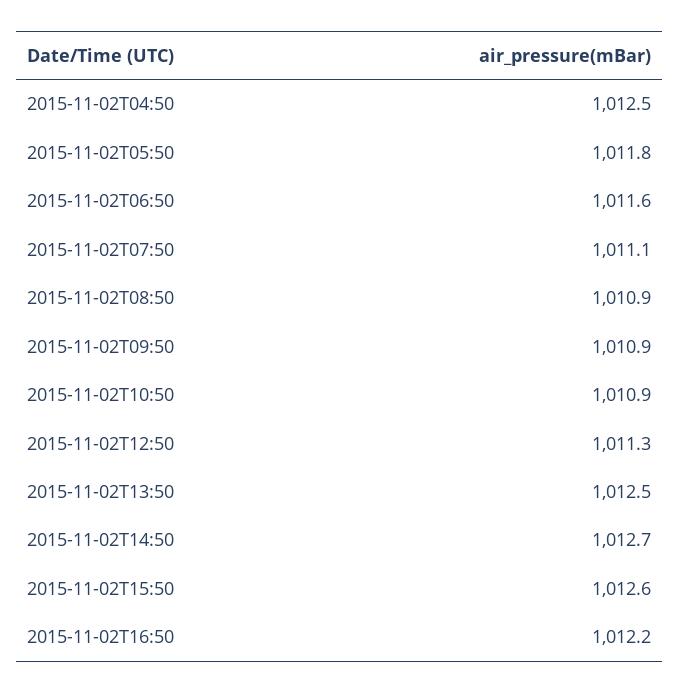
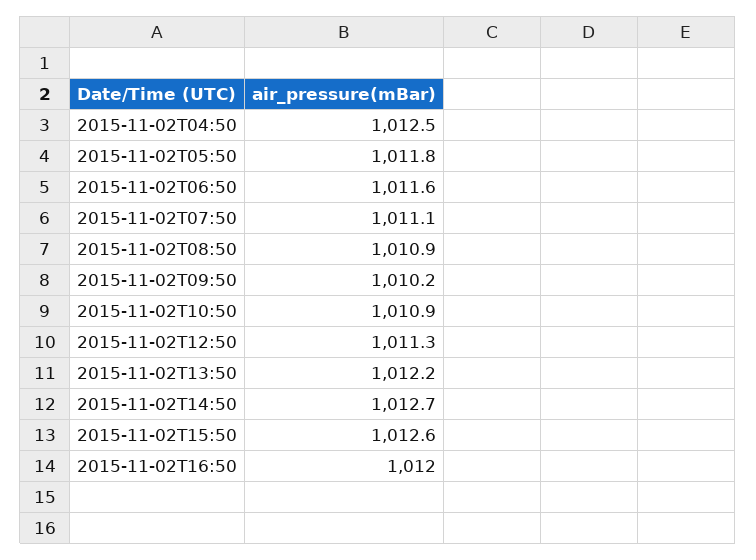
2015-11-02T09:50: 1010.9 -> 1010.2
2015-11-02T13:50: 1012.5 -> 1012.2
2015-11-02T16:50: 1012.2 -> 1012

